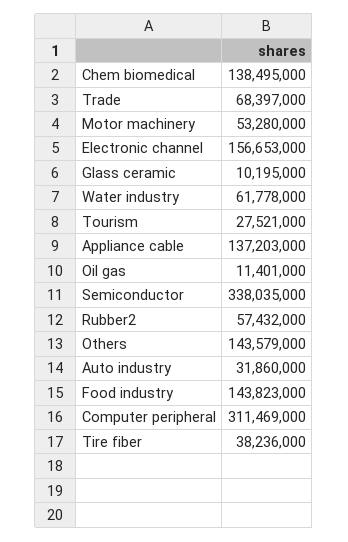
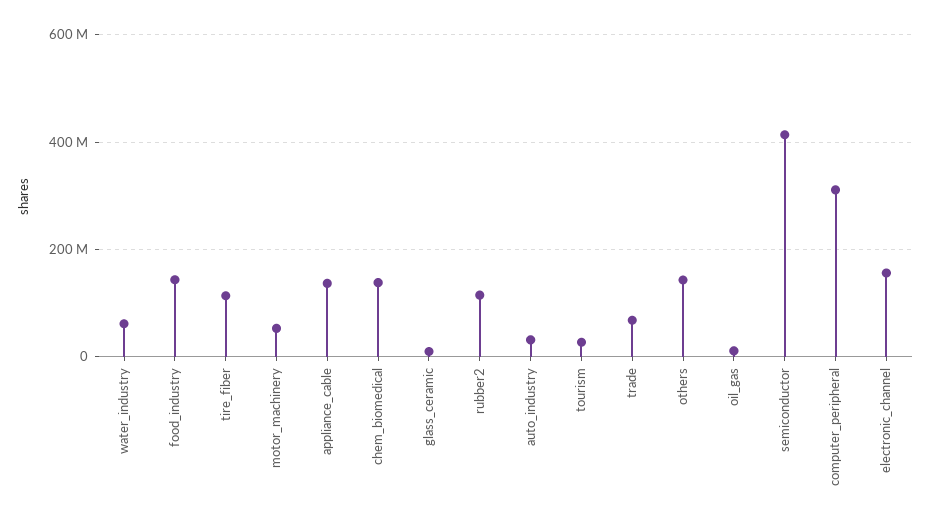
Semiconductor: 338035000 -> 420000000
Rubber2: 57432000 -> 120000000
Tire fiber: 38236000 -> 120000000

